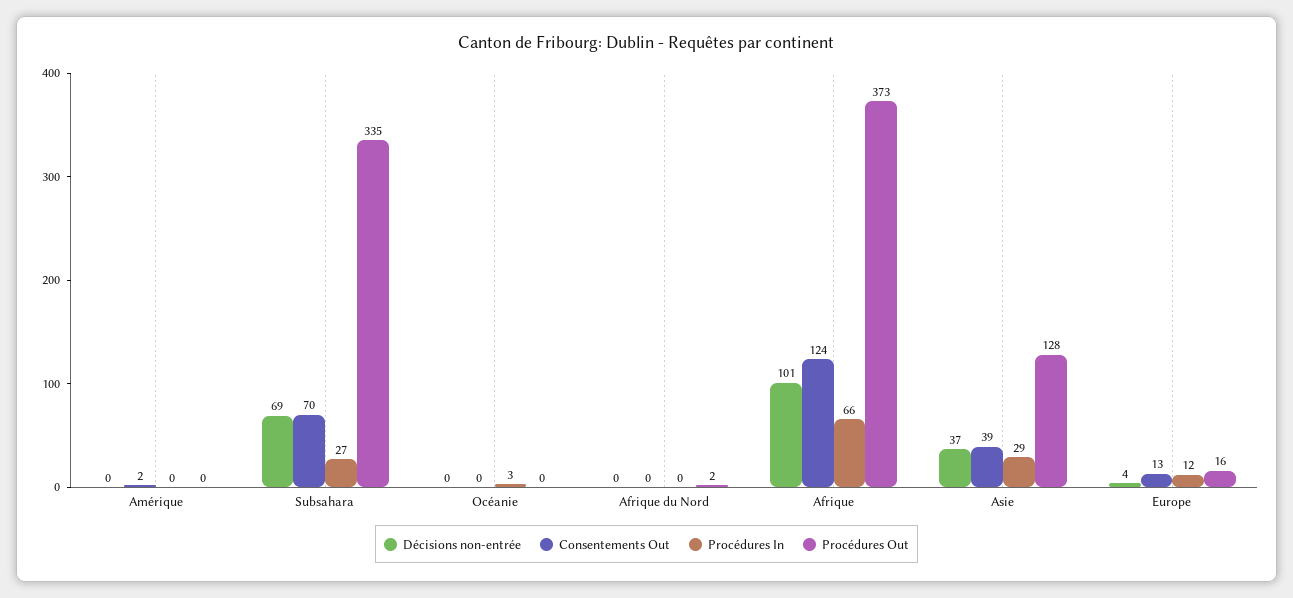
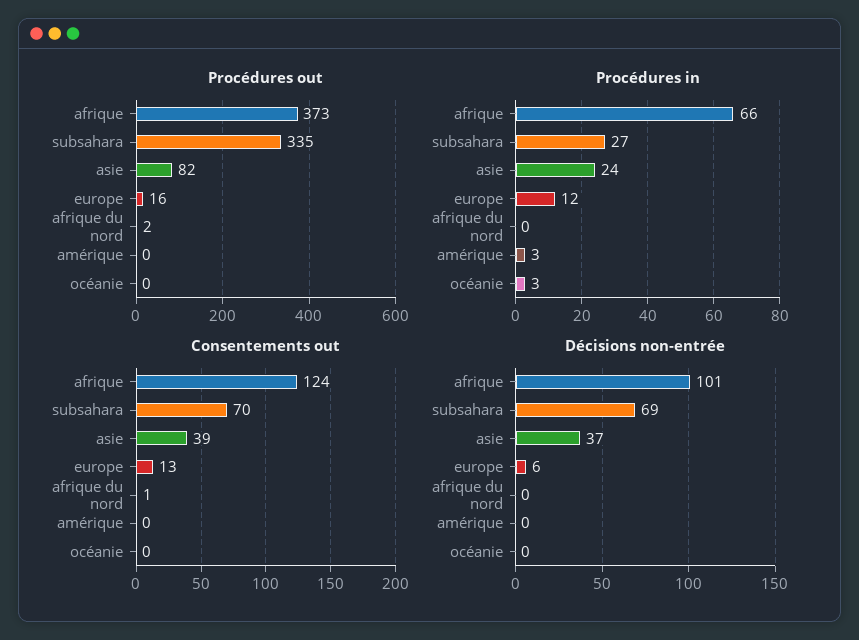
Consentements Out, Amérique: 2 -> 0
Procédures In, Amérique: 0 -> 3
Consentements Out, Afrique du Nord: 0 -> 1
Procédures In, Asie: 29 -> 24
Procédures Out, Asie: 128 -> 82
Décisions non-entrée, Europe: 4 -> 6

